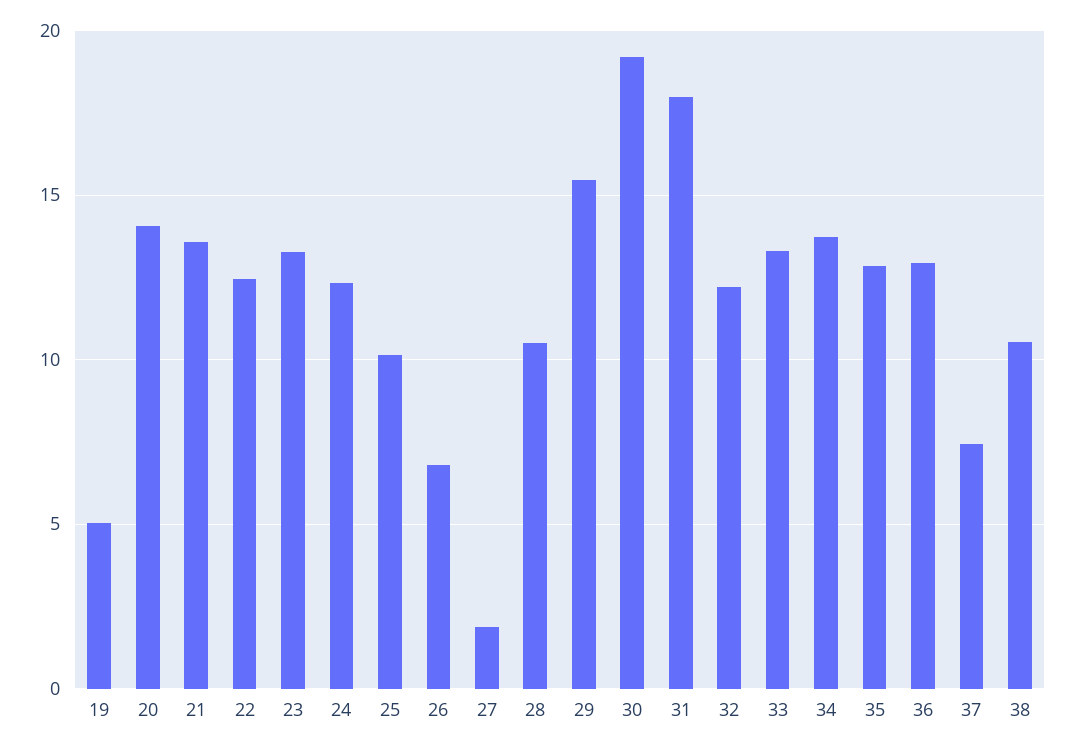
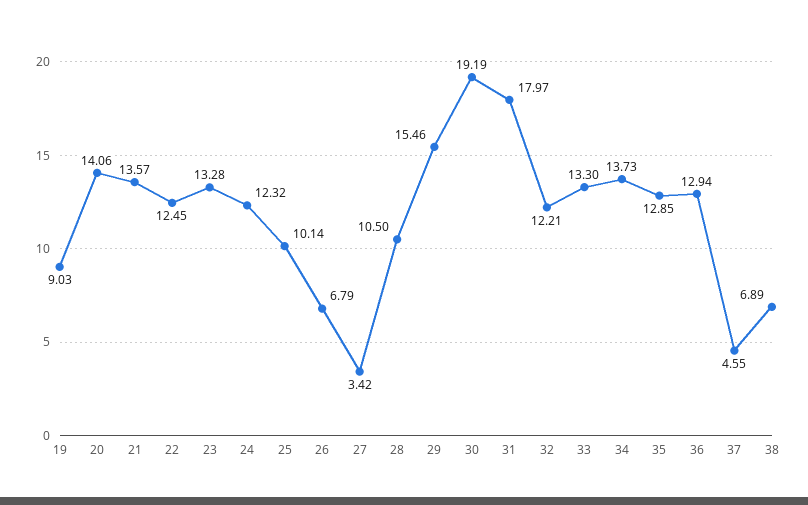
19: 5 -> 9.03
27: 2 -> 3.42
37: 7.5 -> 4.55
38: 10.5 -> 6.89

